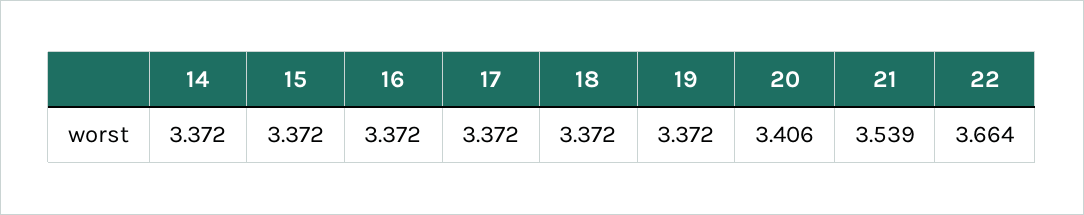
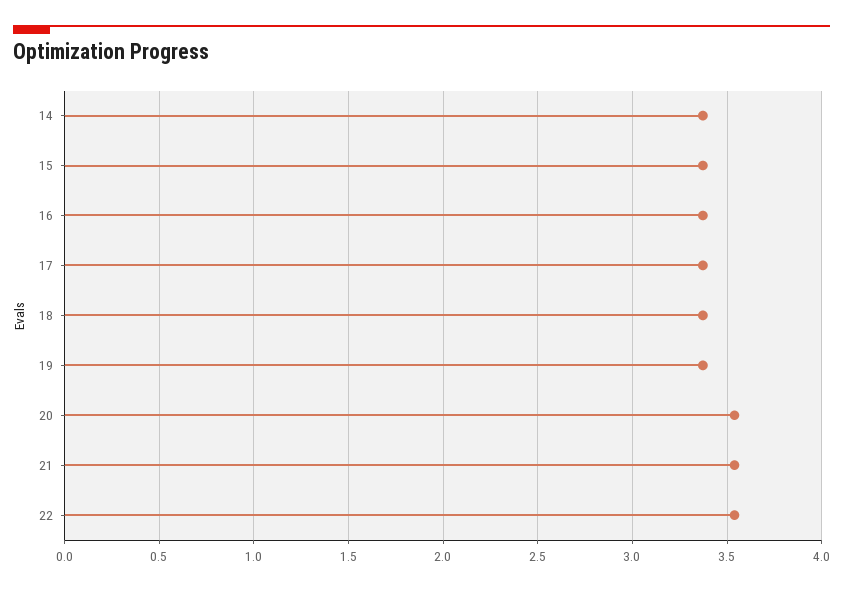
20: 3.406 -> 3.55
22: 3.664 -> 3.55

